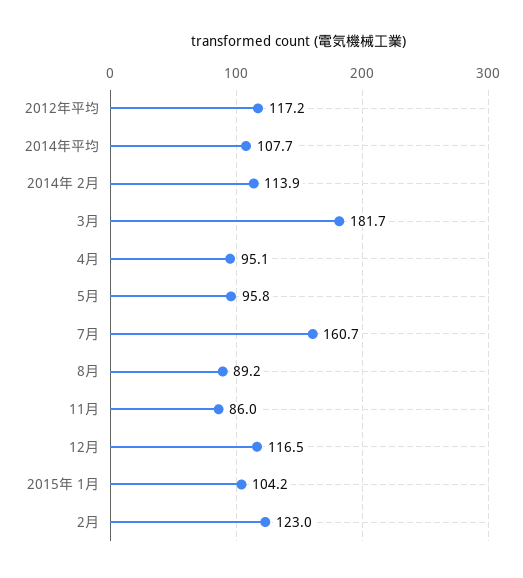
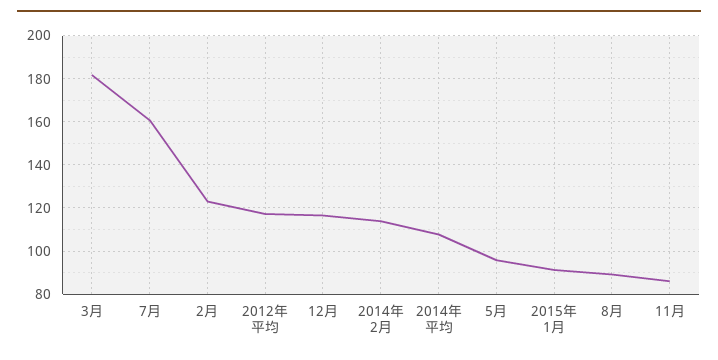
4月: 95.1 -> none
2015年 1月: 104.2 -> 90

